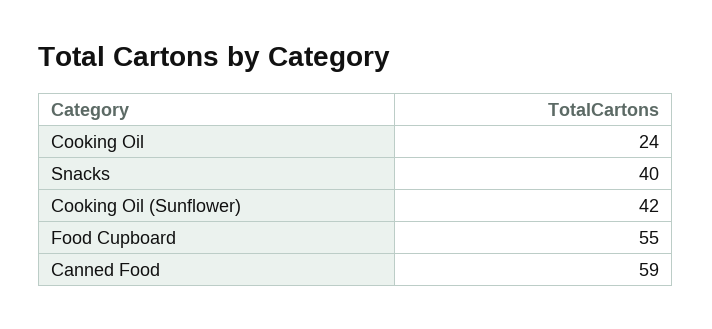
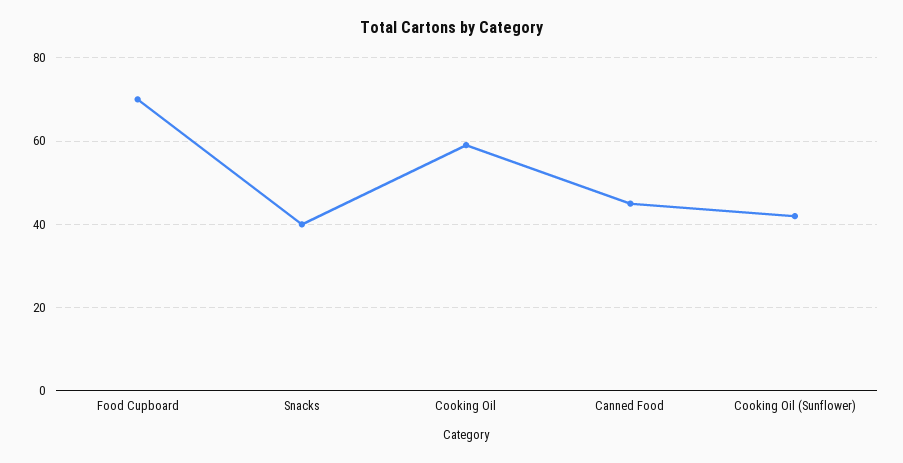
Cooking Oil: 24 -> 60
Food Cupboard: 55 -> 70
Canned Food: 59 -> 45

